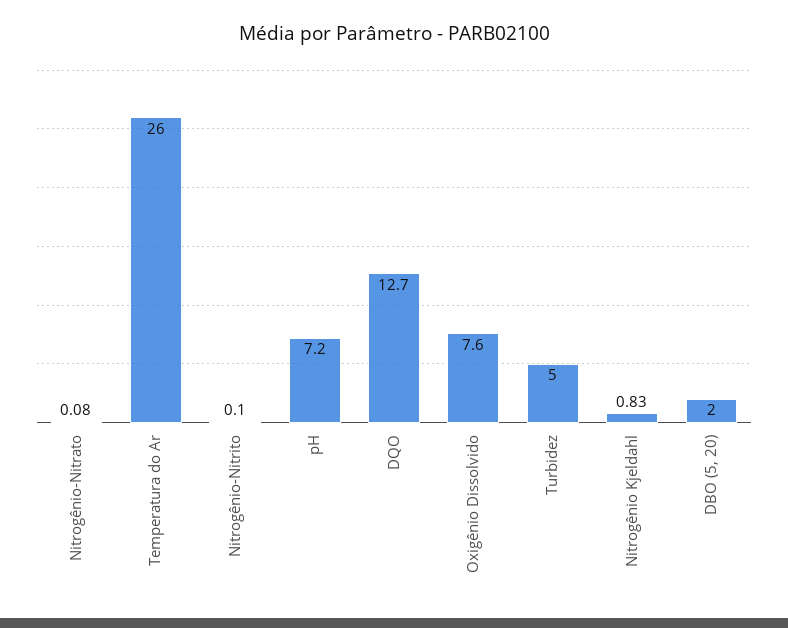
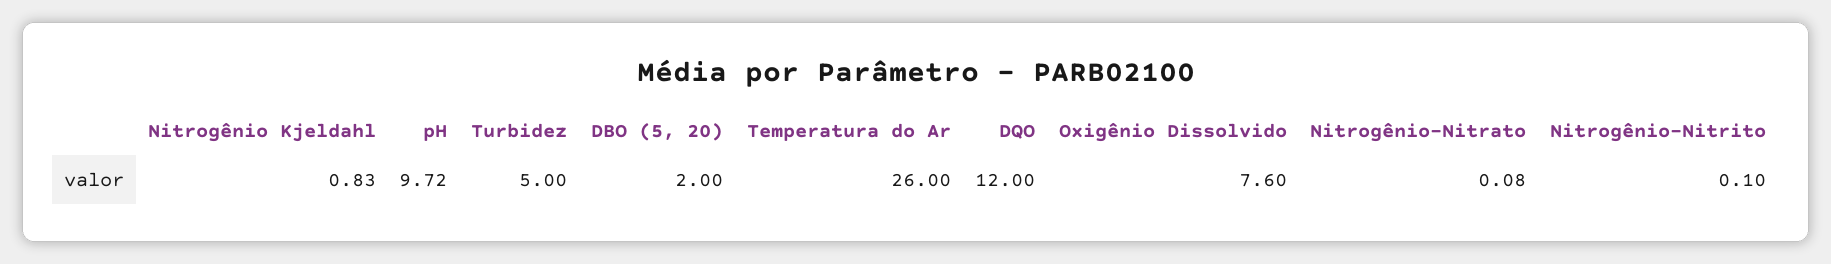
pH: 7.2 -> 9.72
DQO: 12.7 -> 12

